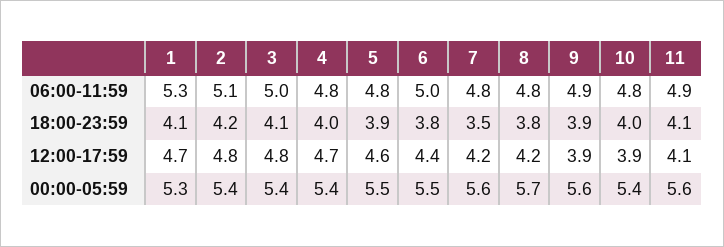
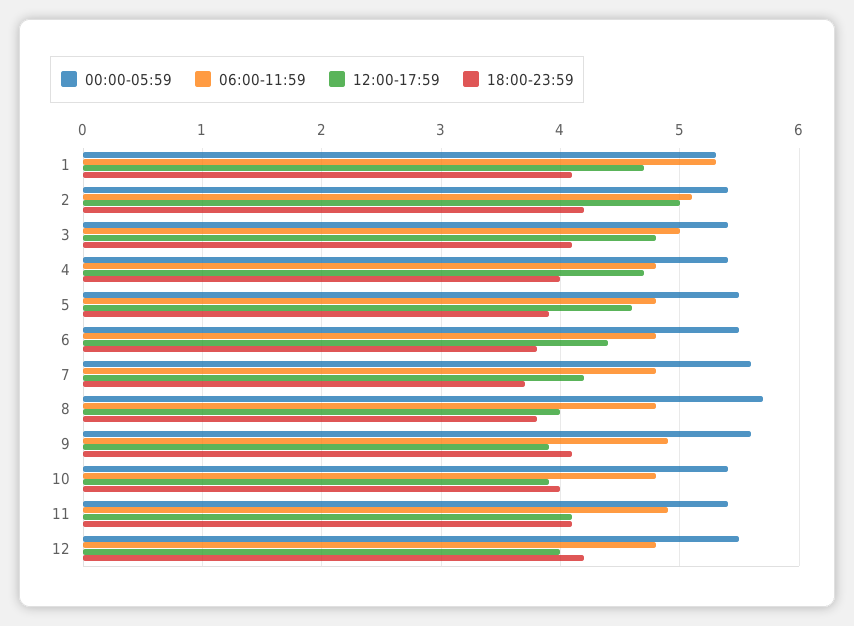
06:00-11:59, 6: 5 -> 4.8
18:00-23:59, 7: 3.5 -> 3.7
18:00-23:59, 9: 3.9 -> 4.1
12:00-17:59, 2: 4.8 -> 5
12:00-17:59, 8: 4.2 -> 4
00:00-05:59, 11: 5.6 -> 5.4
00:00-05:59, 12: none -> 5.5
06:00-11:59, 12: none -> 4.8
12:00-17:59, 12: none -> 4
18:00-23:59, 12: none -> 4.2

